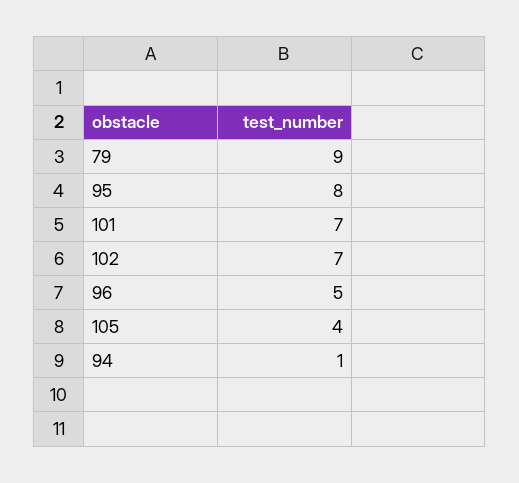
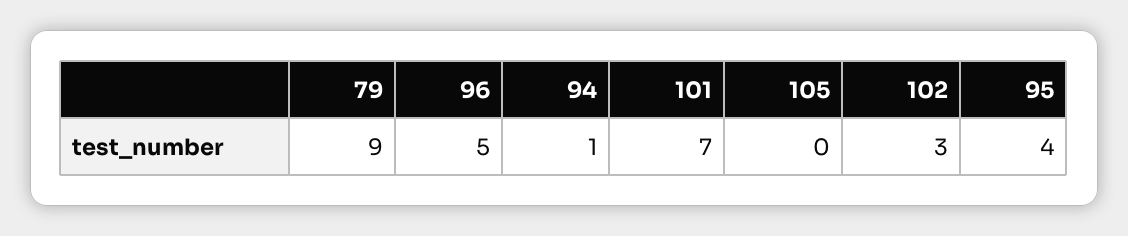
95: 8 -> 4
102: 7 -> 3
105: 4 -> 0

